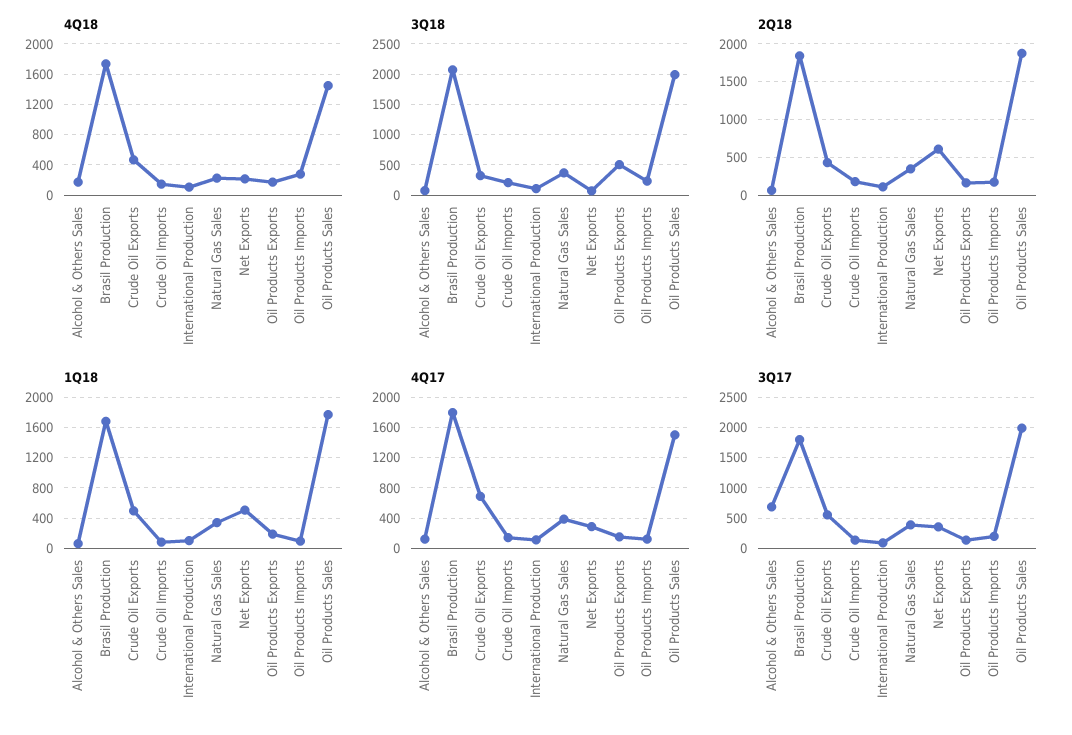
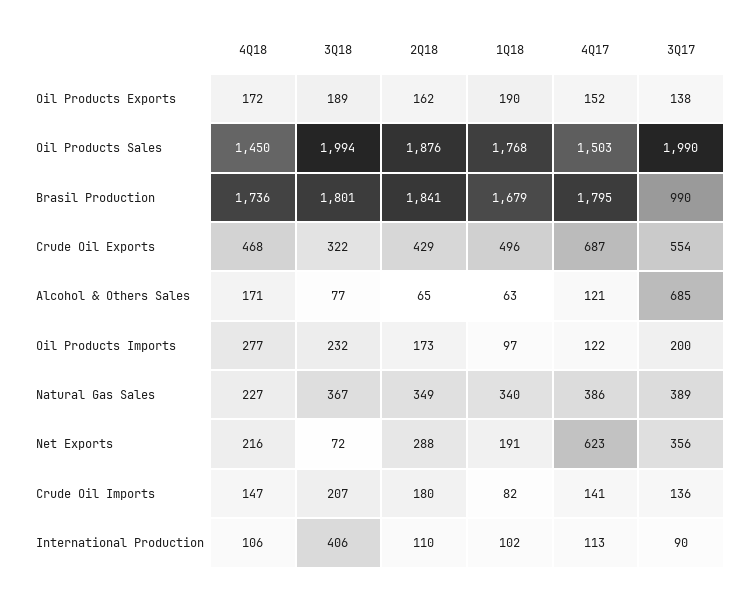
3Q18, Brasil Production: 2100 -> 1801
3Q18, International Production: 100 -> 406
3Q18, Oil Products Exports: 500 -> 189
2Q18, Net Exports: 600 -> 288
1Q18, Net Exports: 500 -> 191
4Q17, Net Exports: 300 -> 623
3Q17, Brasil Production: 1800 -> 990

